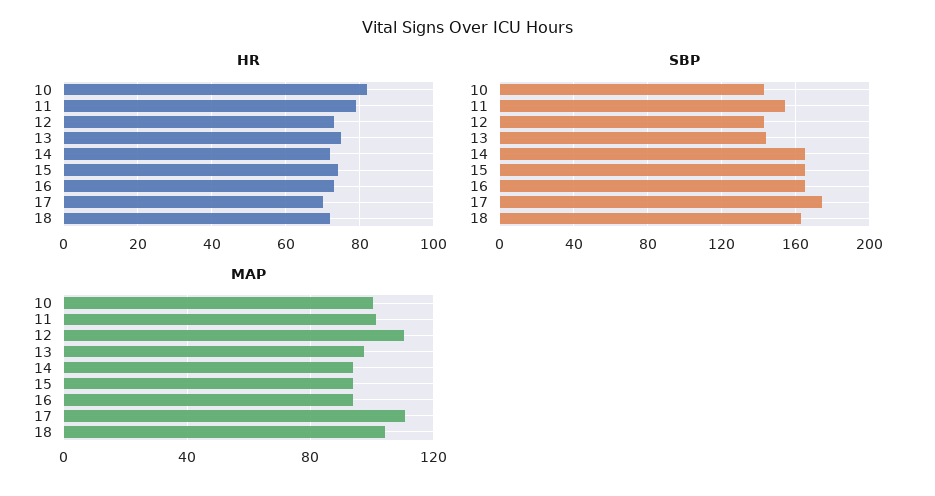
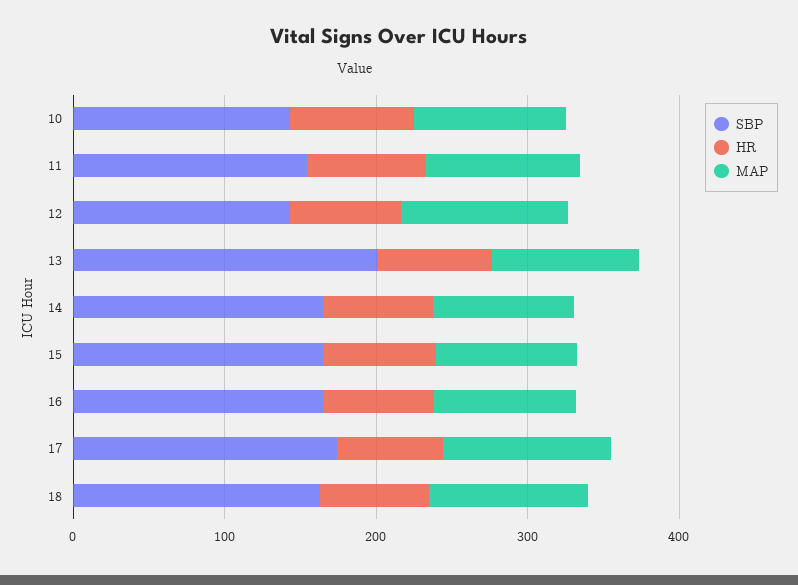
SBP, 13: 145 -> 200

